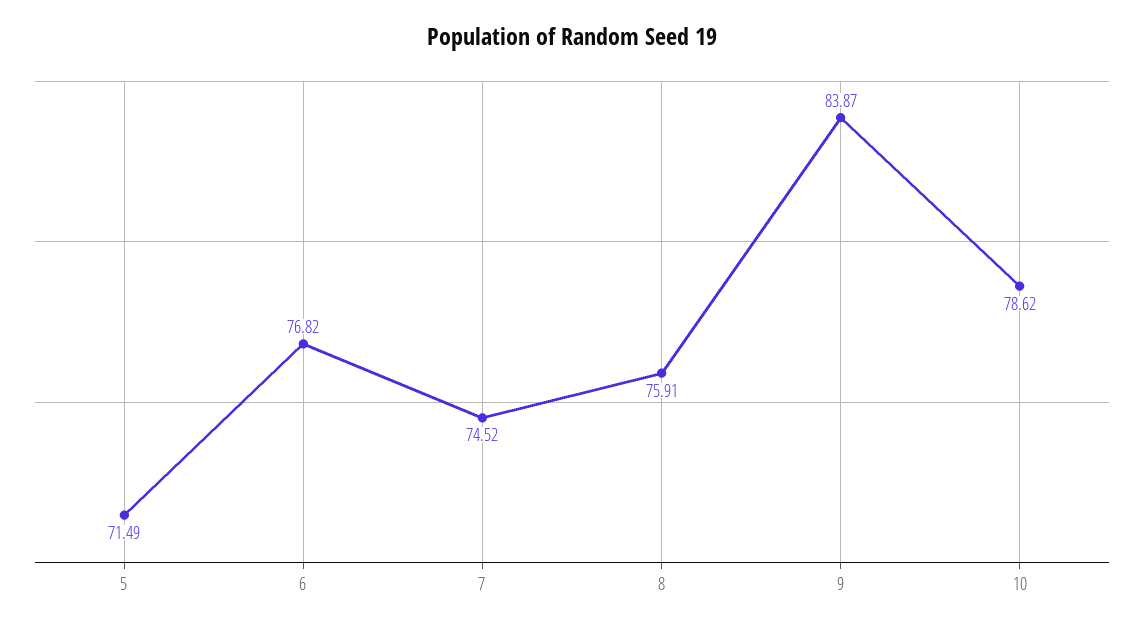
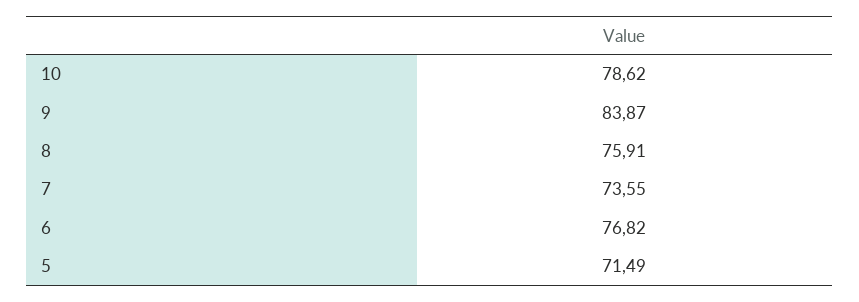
7: 74.52 -> 73.55

